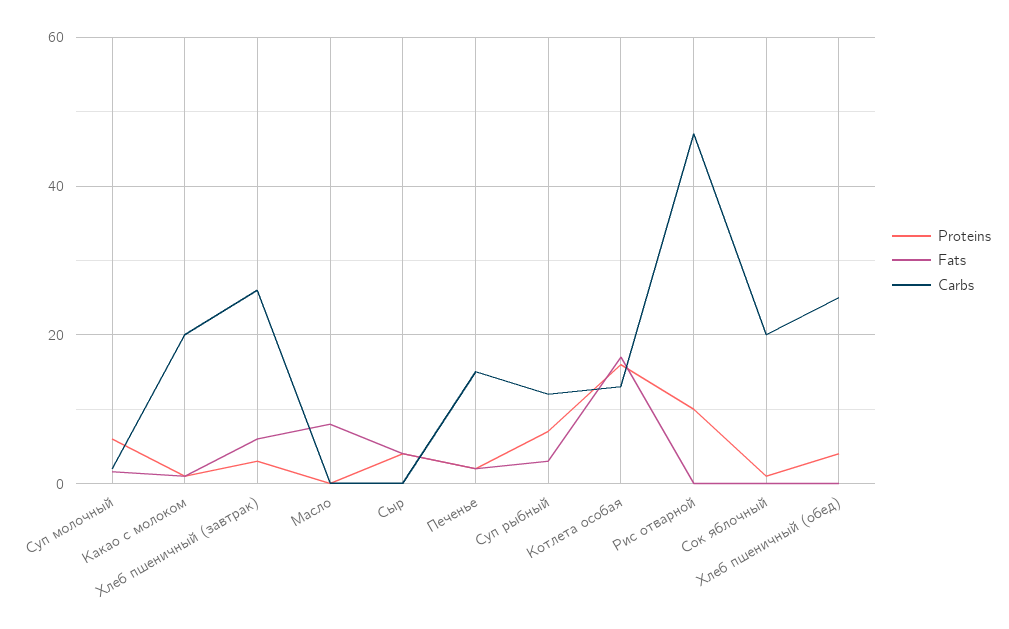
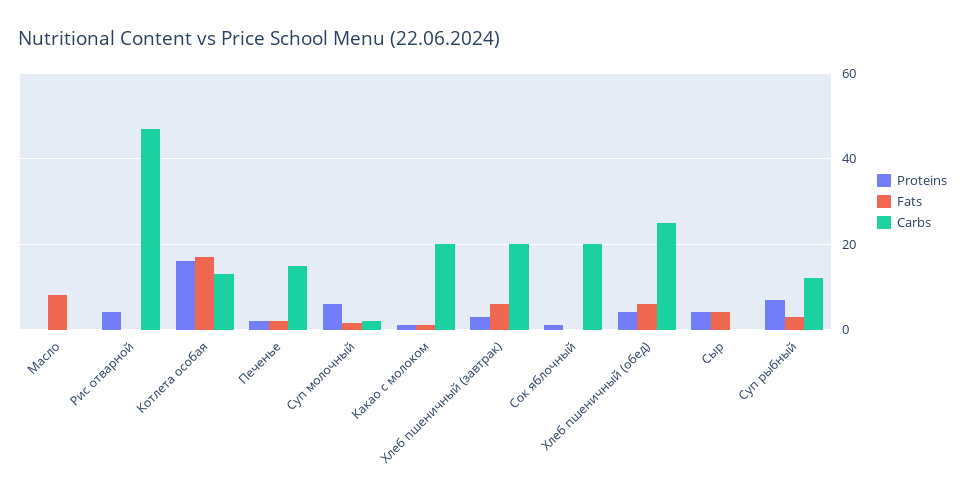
Carbs, Хлеб пшеничный (завтрак): 26 -> 20
Proteins, Рис отварной: 10 -> 4
Fats, Хлеб пшеничный (обед): 0 -> 6

